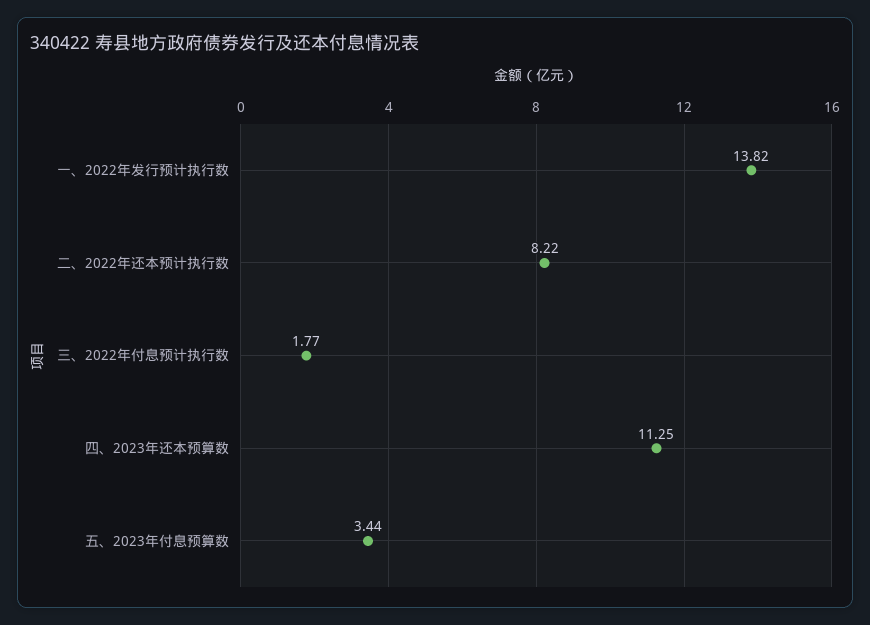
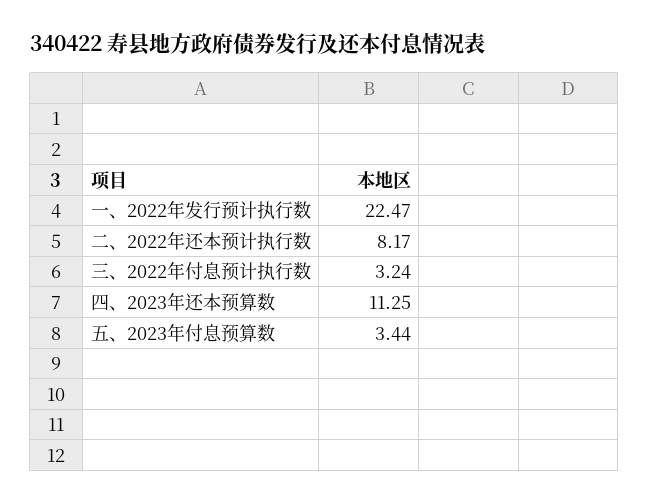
一、2022年发行预计执行数: 13.82 -> 22.47
二、2022年还本预计执行数: 8.22 -> 8.17
三、2022年付息预计执行数: 1.77 -> 3.24

